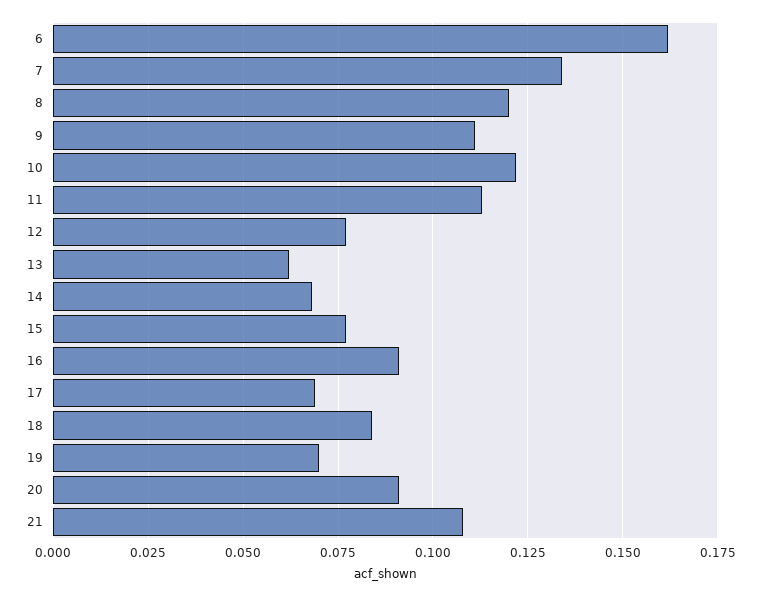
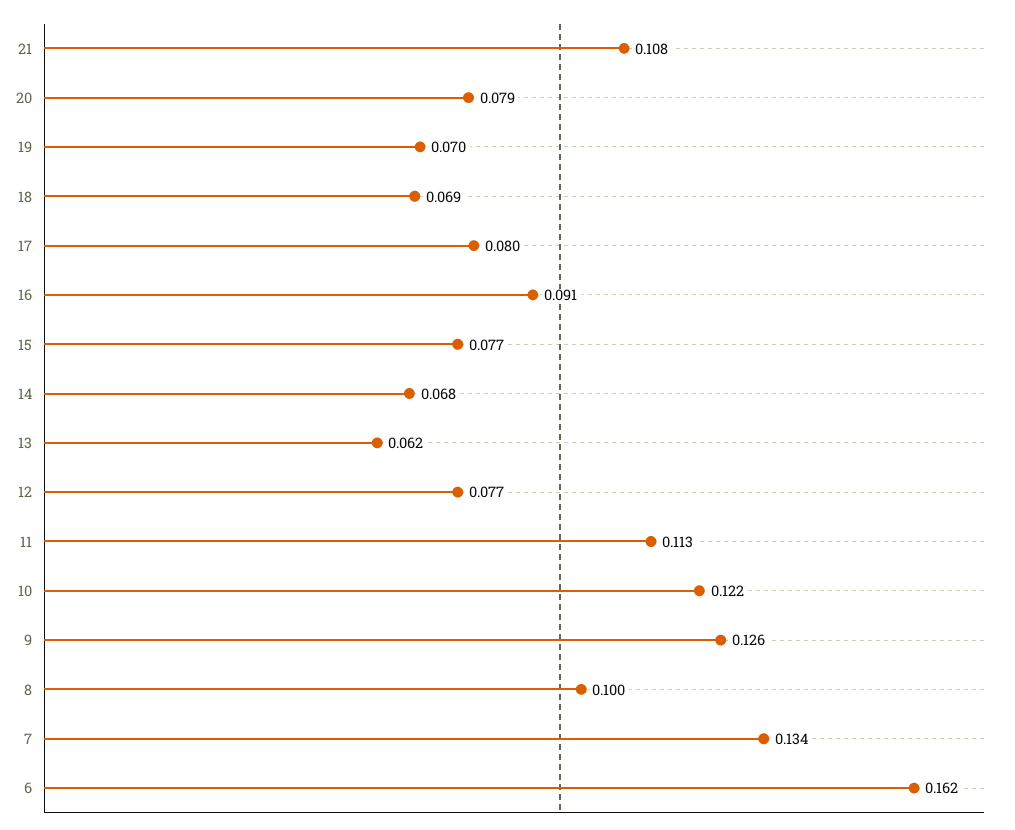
8: 0.12 -> 0.1
9: 0.11 -> 0.126
17: 0.07 -> 0.08
18: 0.085 -> 0.069
20: 0.09 -> 0.079

